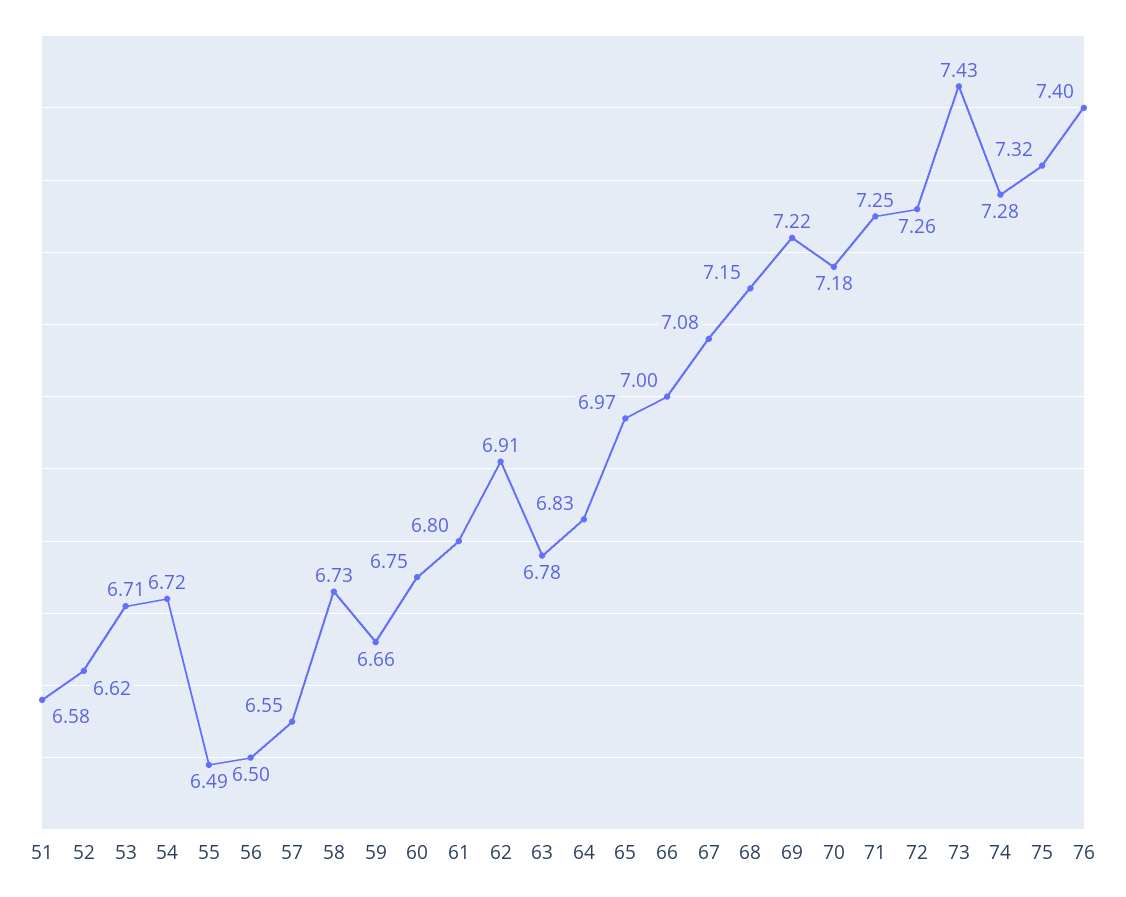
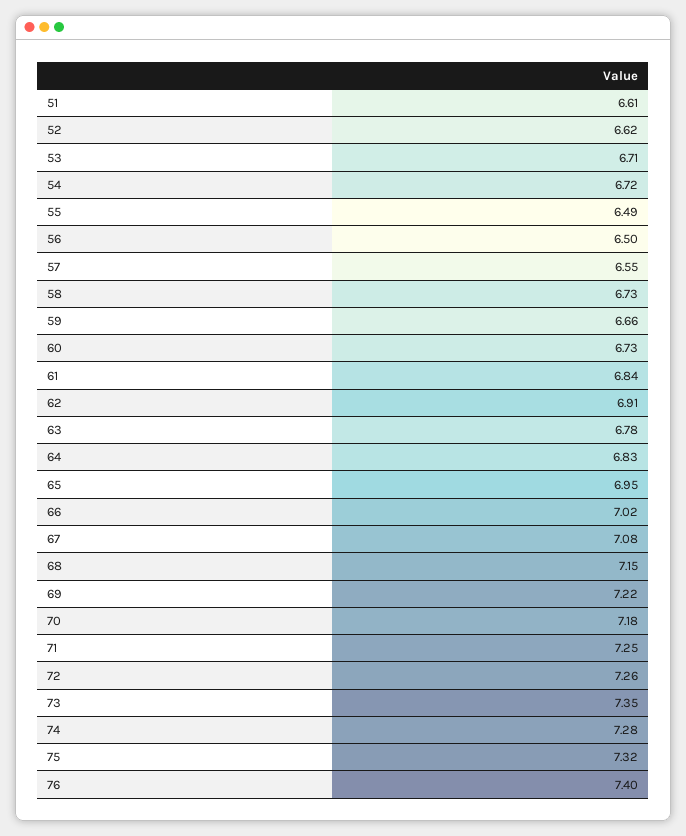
51: 6.58 -> 6.61
60: 6.75 -> 6.73
61: 6.8 -> 6.84
65: 6.97 -> 6.95
66: 7 -> 7.02
73: 7.43 -> 7.35

